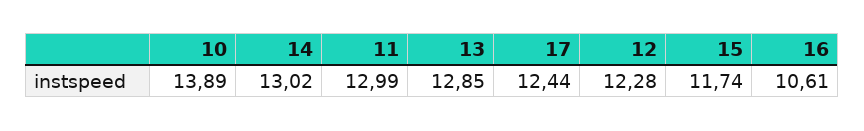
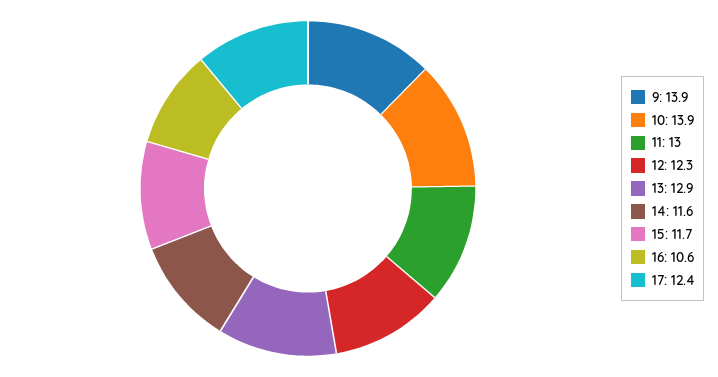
14: 13.02 -> 11.6
9: none -> 13.9

